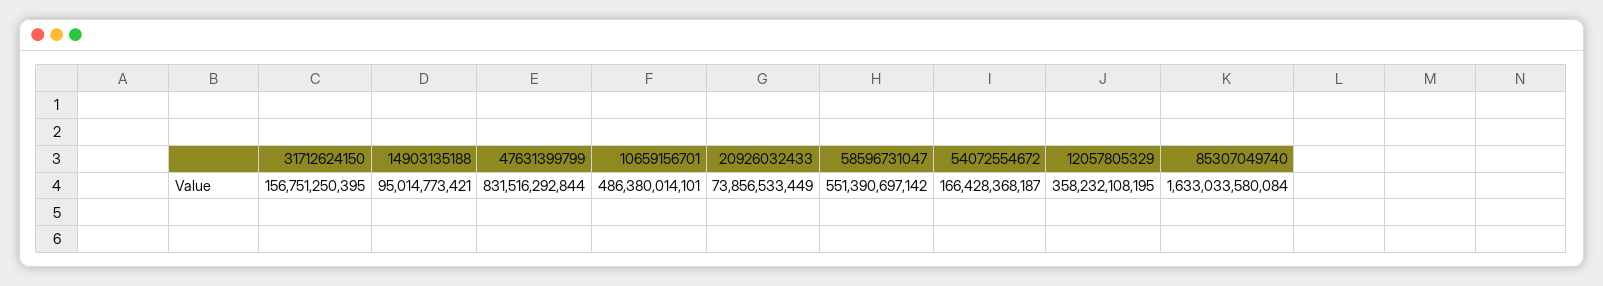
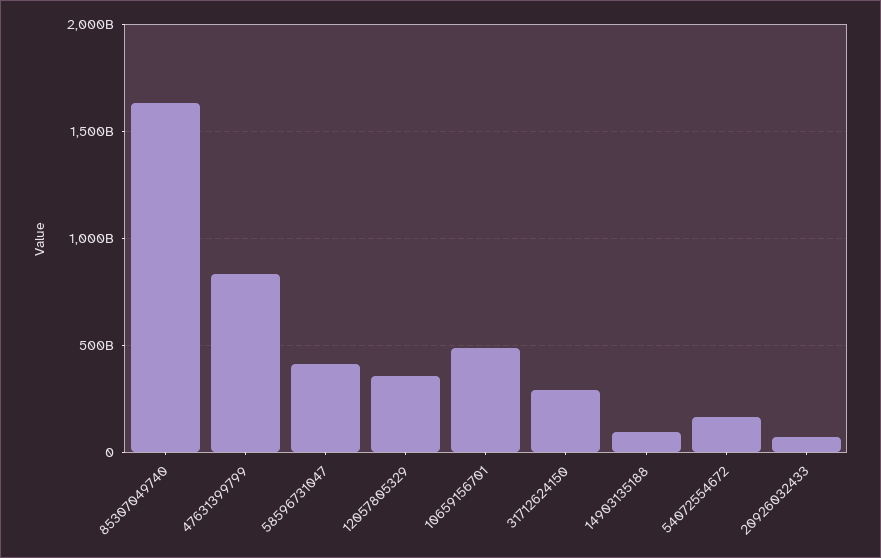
31712624150: 156751250395 -> 300000000000
58596731047: 551390697142 -> 400000000000

